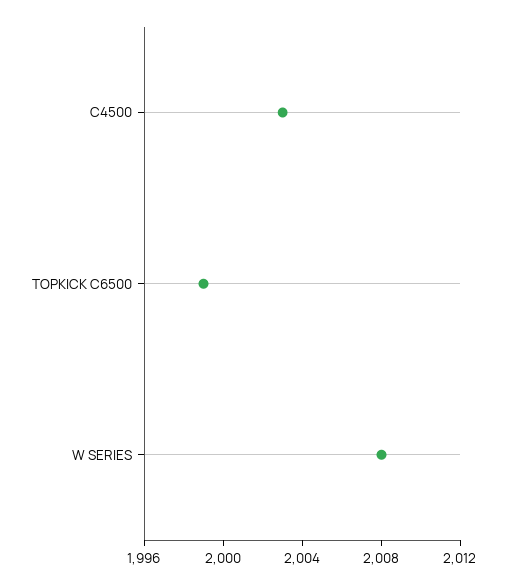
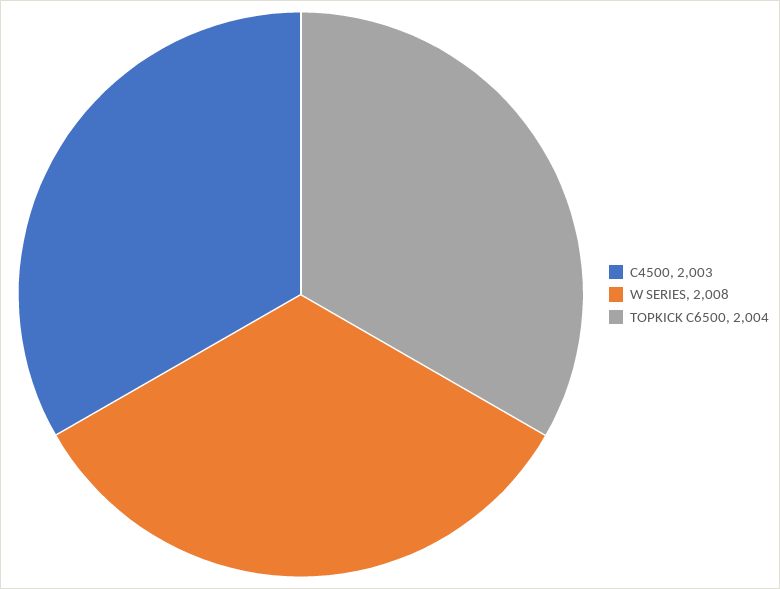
TOPKICK C6500: 1999 -> 2004

